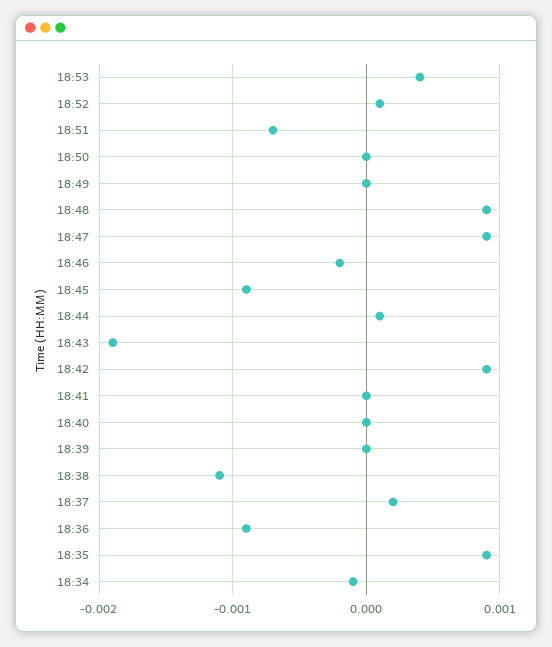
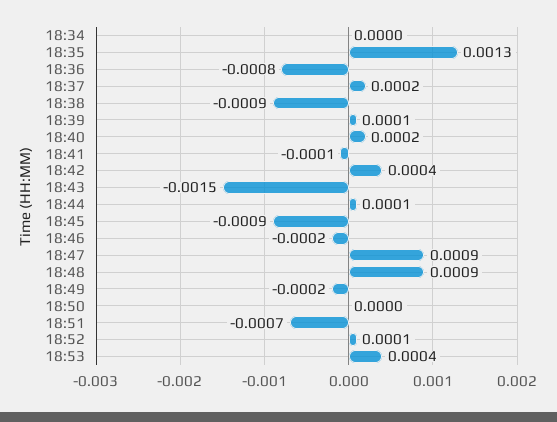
18:49: 0 -> -0.0002
18:43: -0.0019 -> -0.0015
18:42: 0.0009 -> 0.0004
18:41: 0 -> -0.0001
18:40: 0 -> 0.0002
18:39: 0 -> 0.0001
18:38: -0.0011 -> -0.0009
18:36: -0.0009 -> -0.0008
18:35: 0.0009 -> 0.0013
18:34: -0.0001 -> 0

